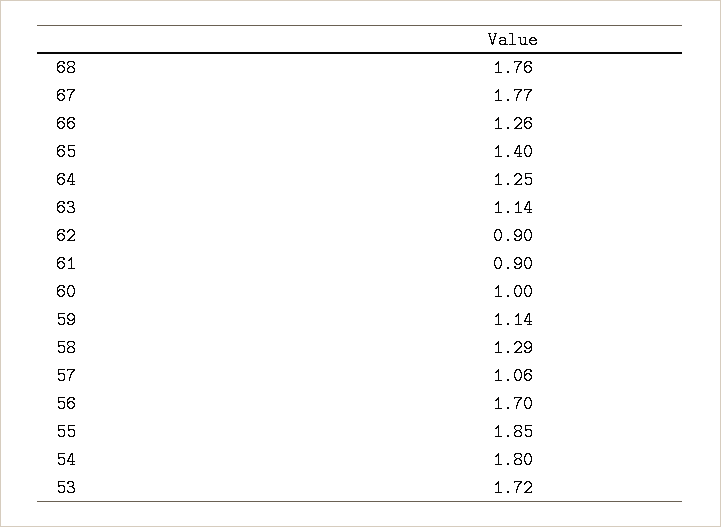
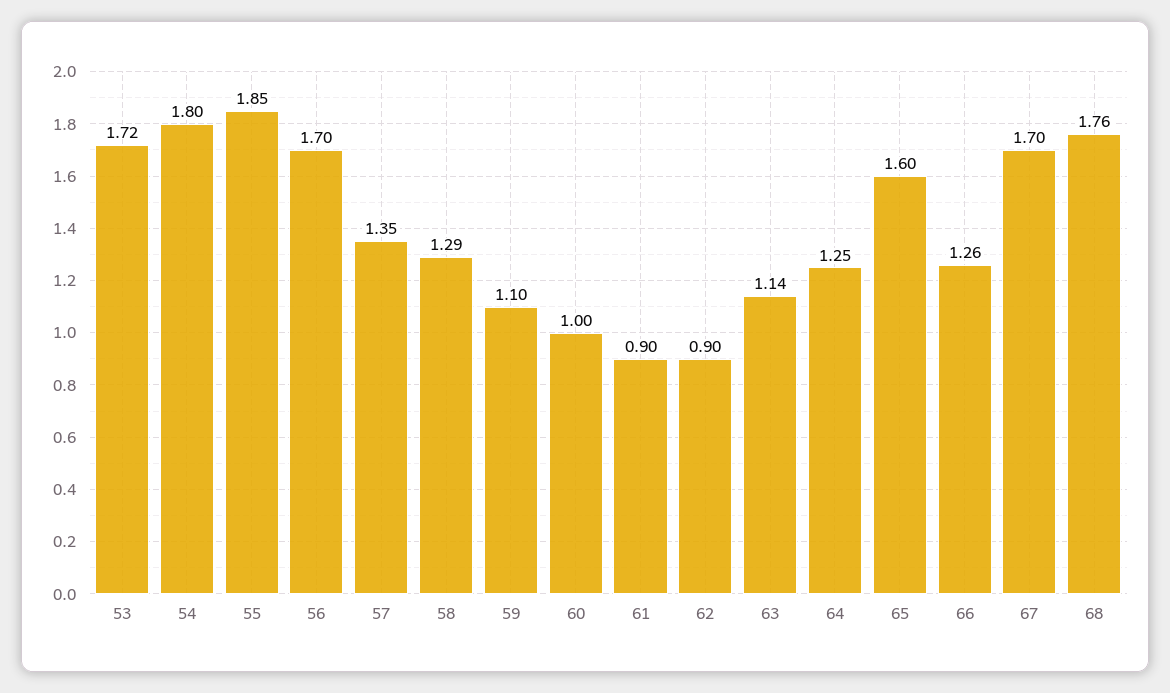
67: 1.77 -> 1.7
65: 1.4 -> 1.6
59: 1.14 -> 1.1
57: 1.06 -> 1.35

